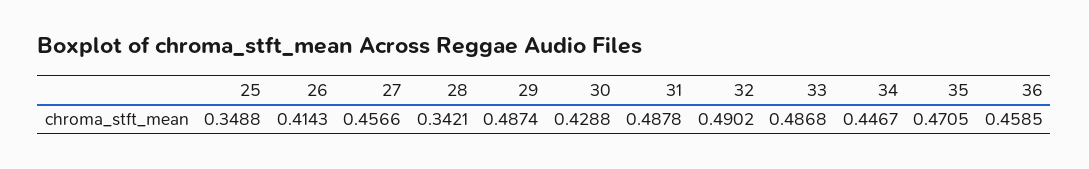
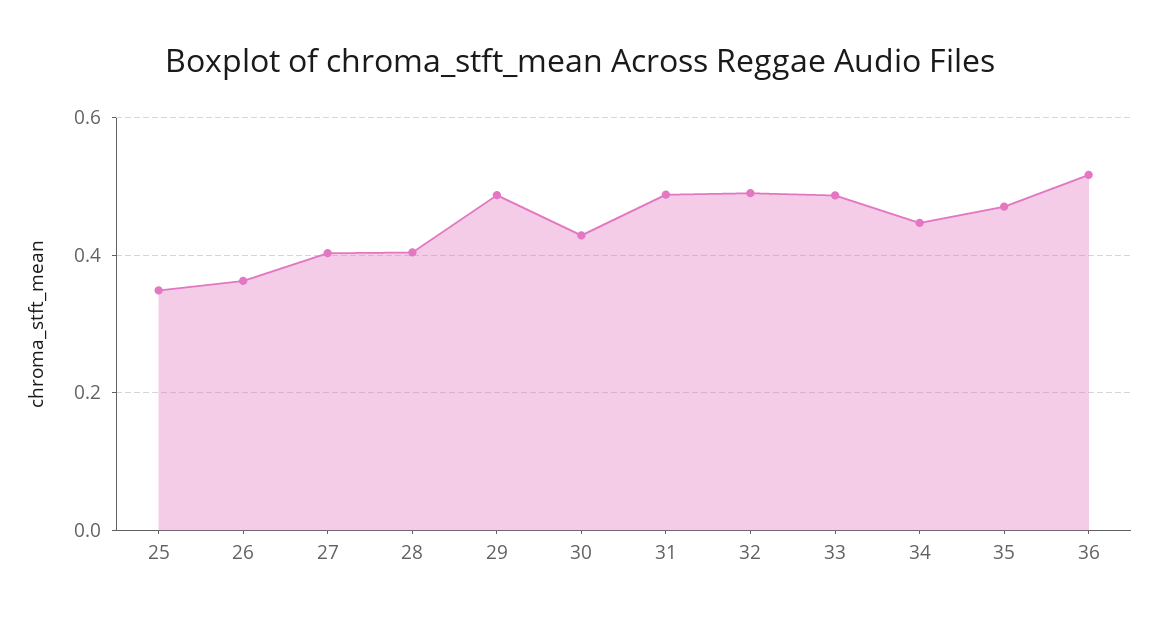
26: 0.4143 -> 0.36
27: 0.4566 -> 0.4
28: 0.3421 -> 0.4
36: 0.4585 -> 0.52

